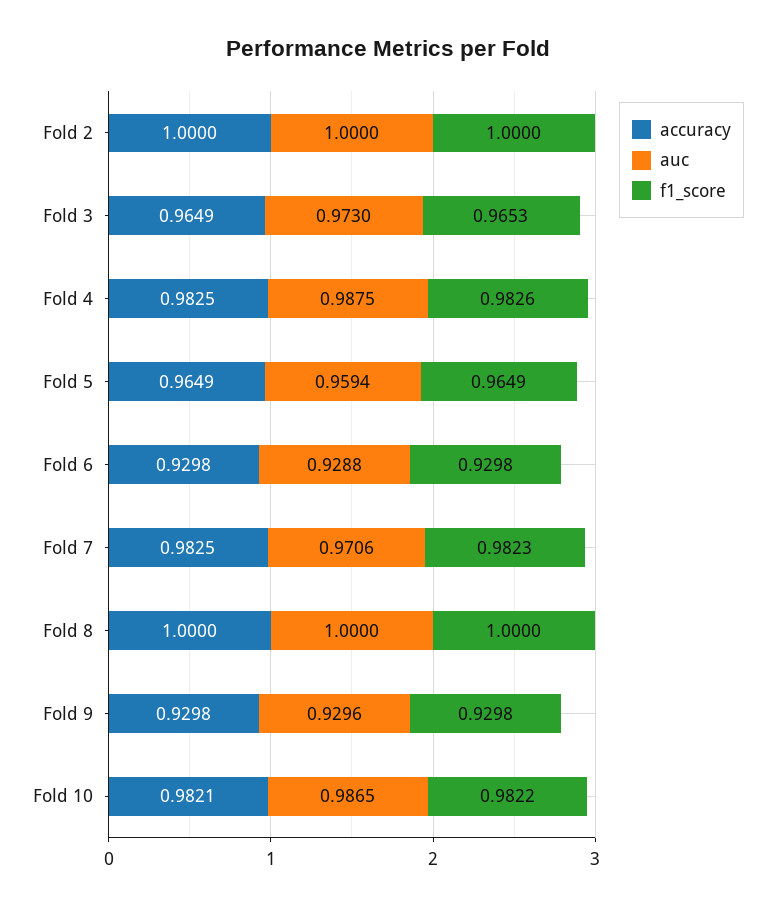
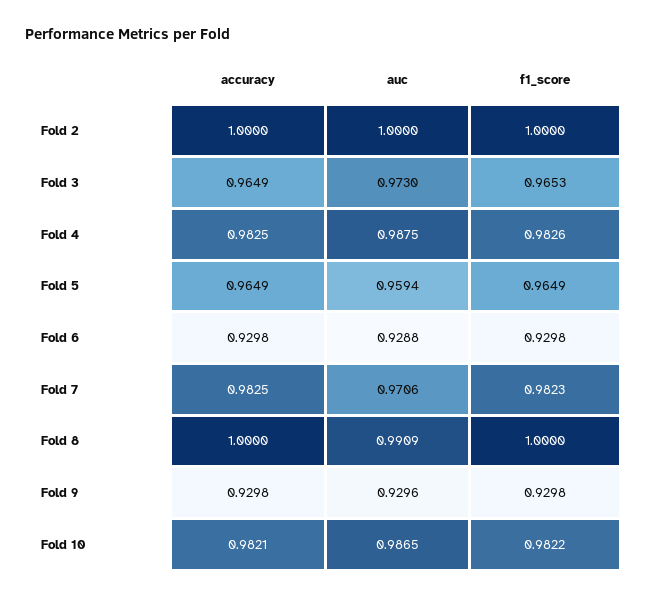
auc, Fold 8: 1 -> 0.9909

